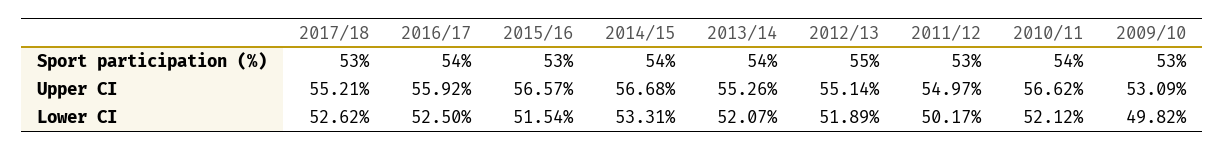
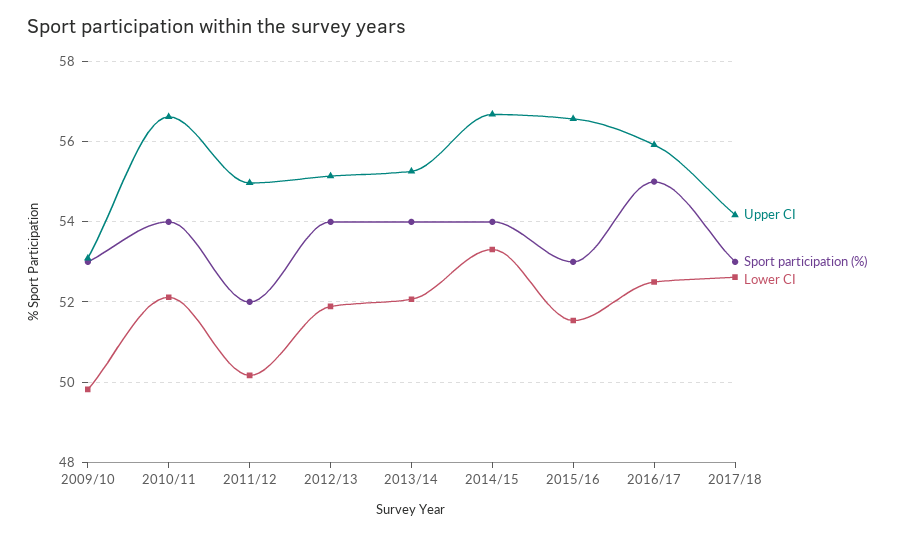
Sport participation (%), 2016/17: 54 -> 55
Sport participation (%), 2012/13: 55 -> 54
Sport participation (%), 2011/12: 53 -> 52
Upper CI, 2017/18: 55.21 -> 54.2

